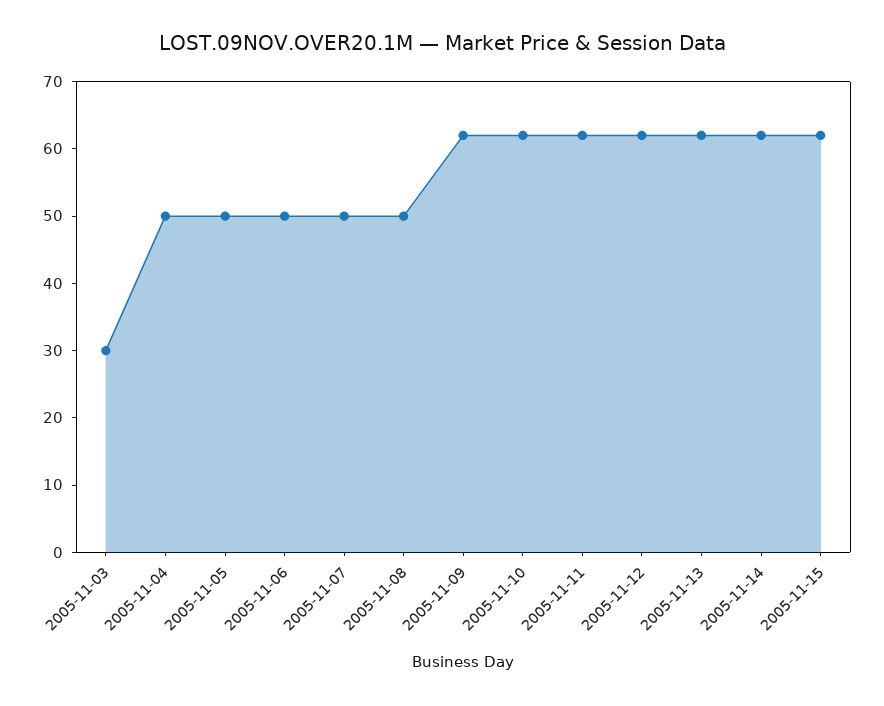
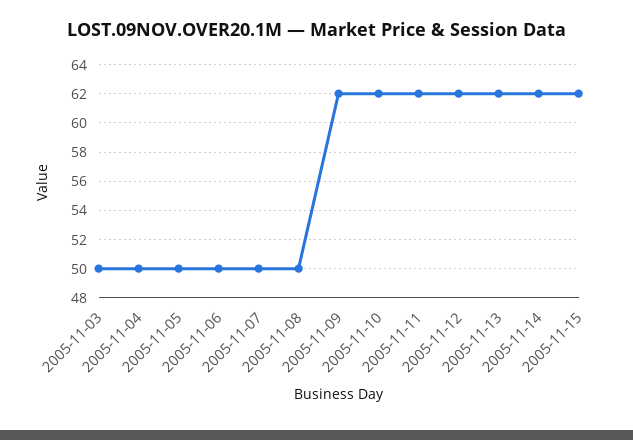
2005-11-03: 30 -> 50

